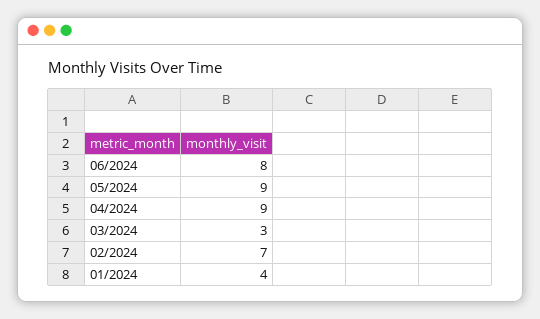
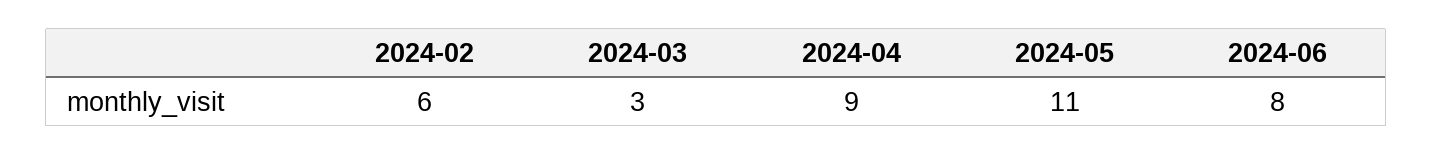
05/2024: 9 -> 11
02/2024: 7 -> 6
01/2024: 4 -> none

